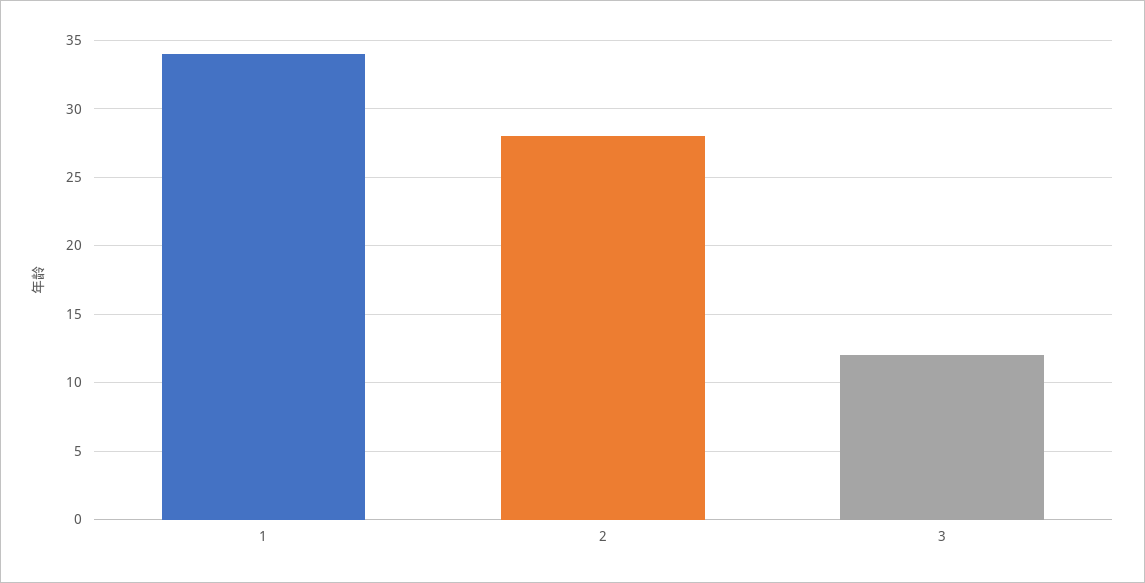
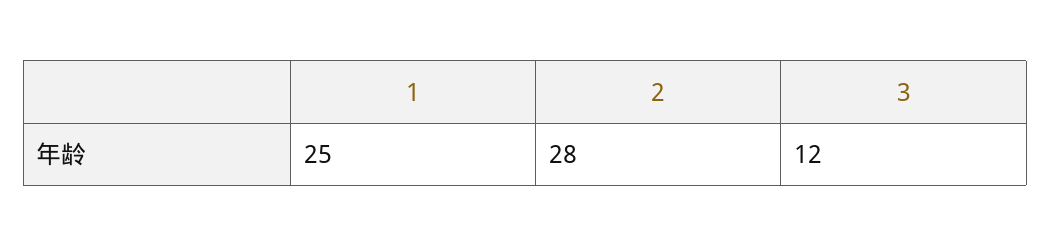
1: 34 -> 25

